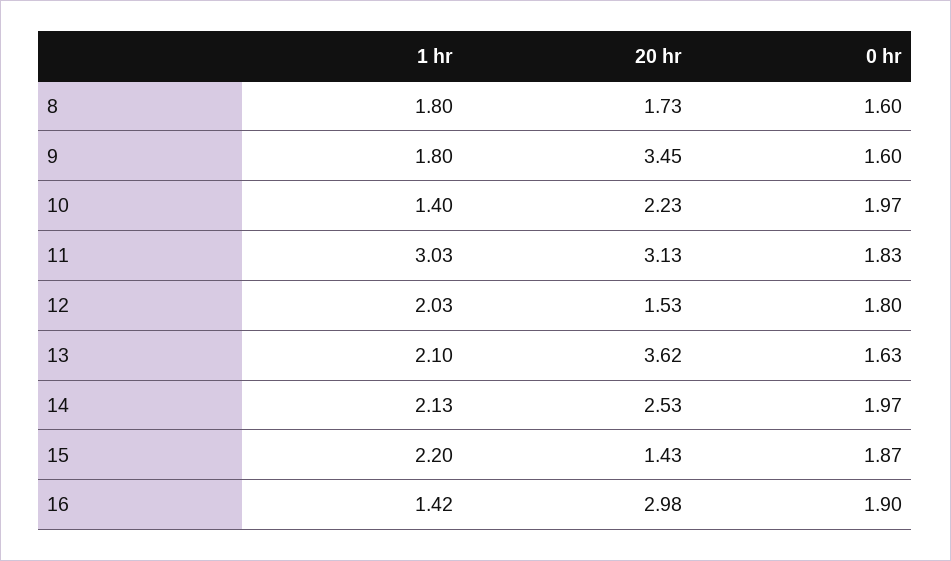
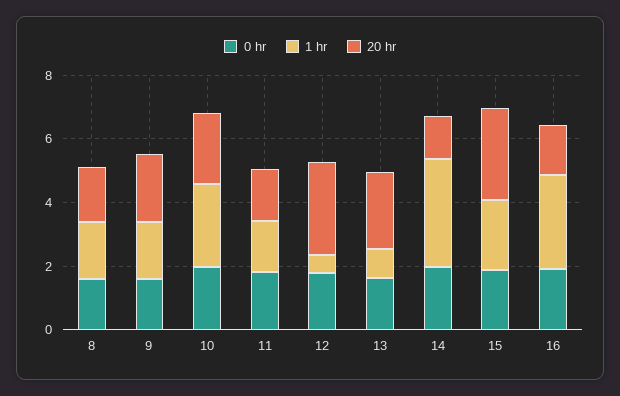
20 hr, 9: 3.45 -> 2
1 hr, 10: 1.4 -> 2.5
1 hr, 11: 3.03 -> 1.5
20 hr, 11: 3.13 -> 1.5
1 hr, 12: 2.03 -> 0.5
20 hr, 12: 1.53 -> 3
1 hr, 13: 2.1 -> 1
20 hr, 13: 3.62 -> 2.5
1 hr, 14: 2.13 -> 3.5
20 hr, 14: 2.53 -> 1.5
20 hr, 15: 1.43 -> 3
1 hr, 16: 1.42 -> 3
20 hr, 16: 2.98 -> 1.5

